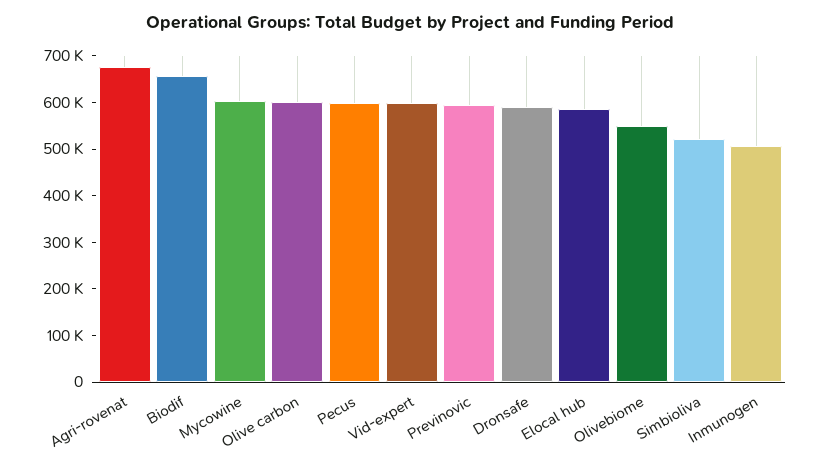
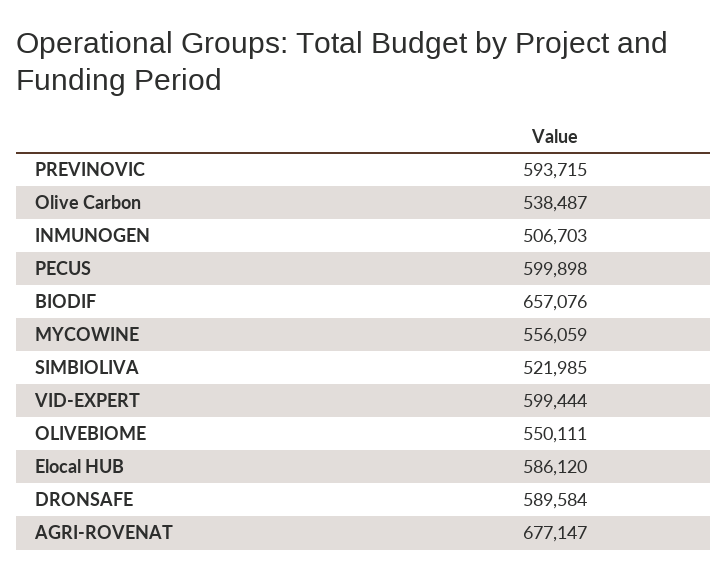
Mycowine: 600000 -> 556059
Olive carbon: 600000 -> 538487

